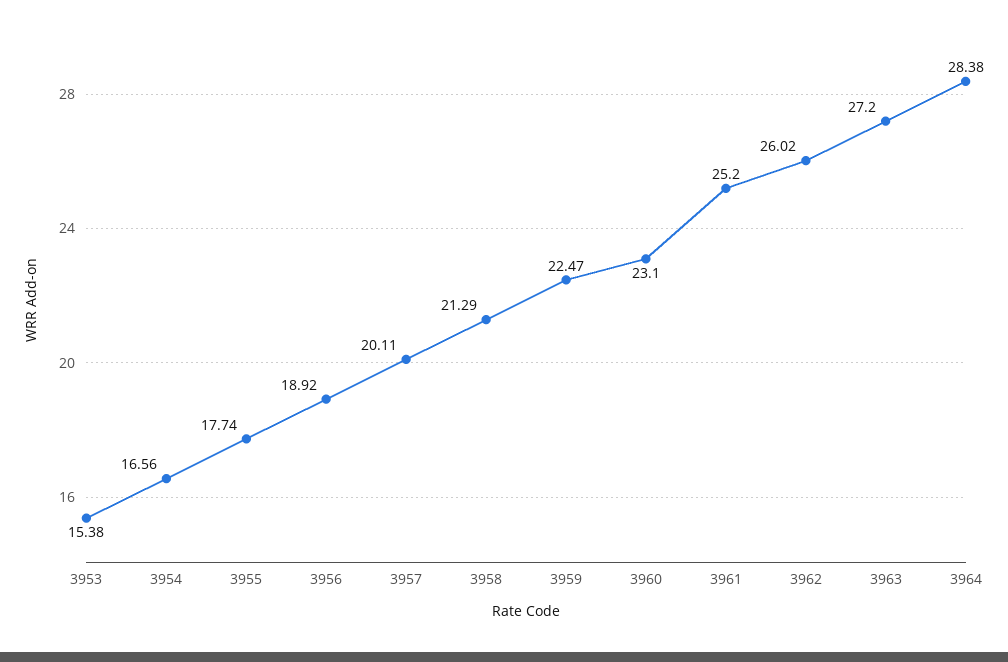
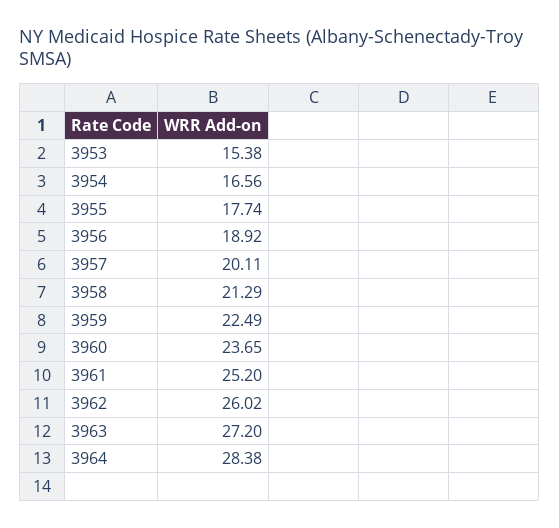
3959: 22.47 -> 22.49
3960: 23.1 -> 23.65

